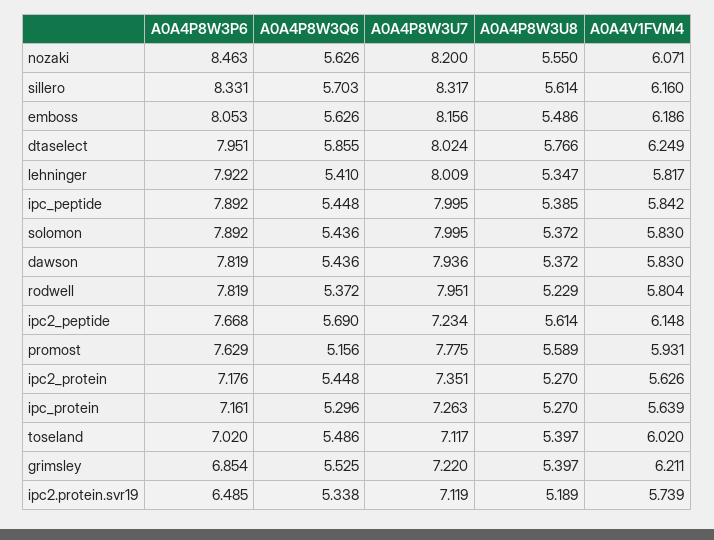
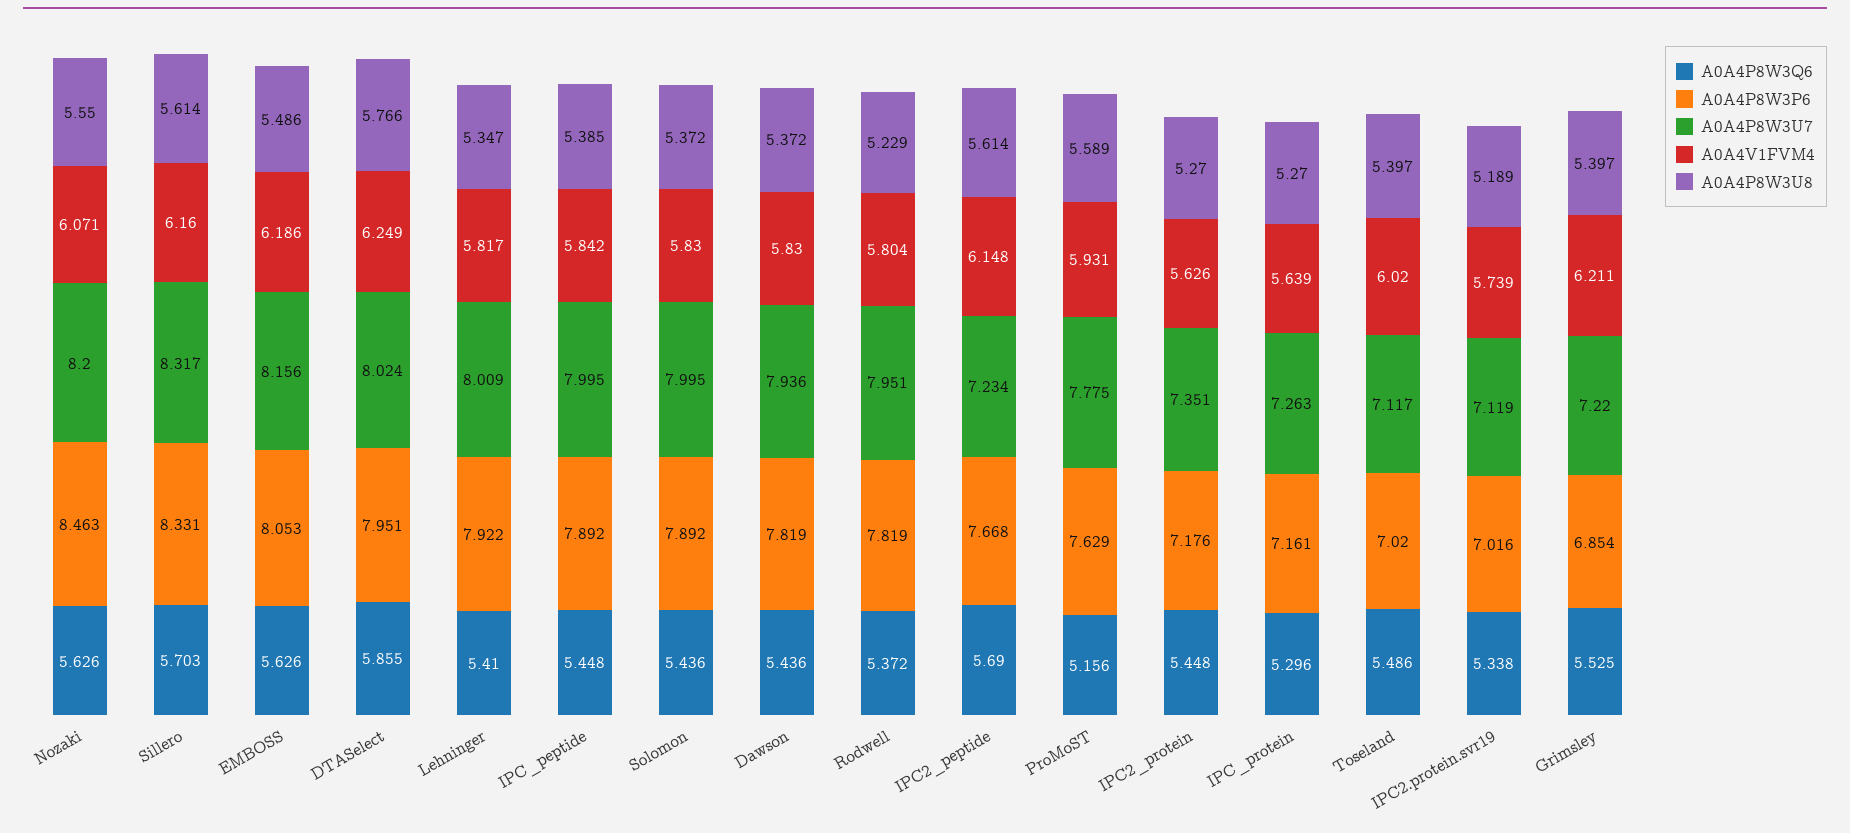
A0A4P8W3P6, ipc2.protein.svr19: 6.485 -> 7.016

